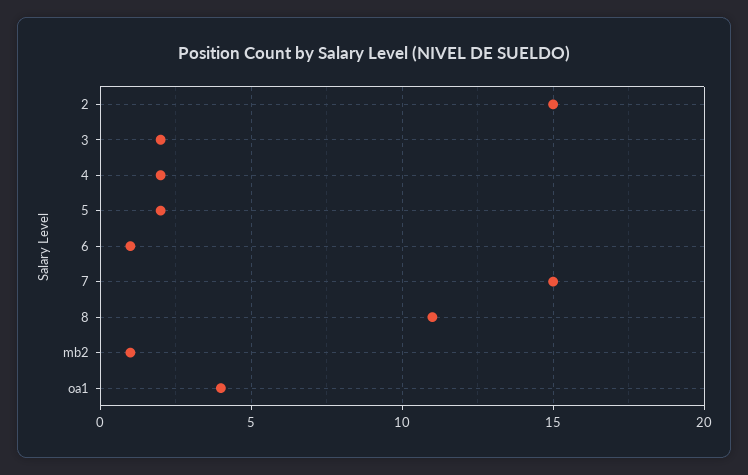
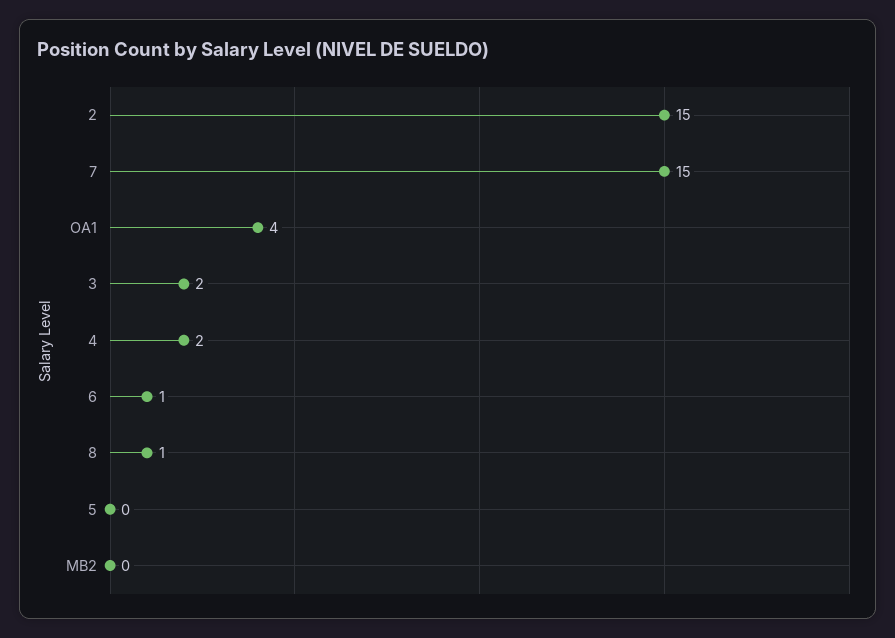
5: 2 -> 0
8: 11 -> 1
mb2: 1 -> 0

